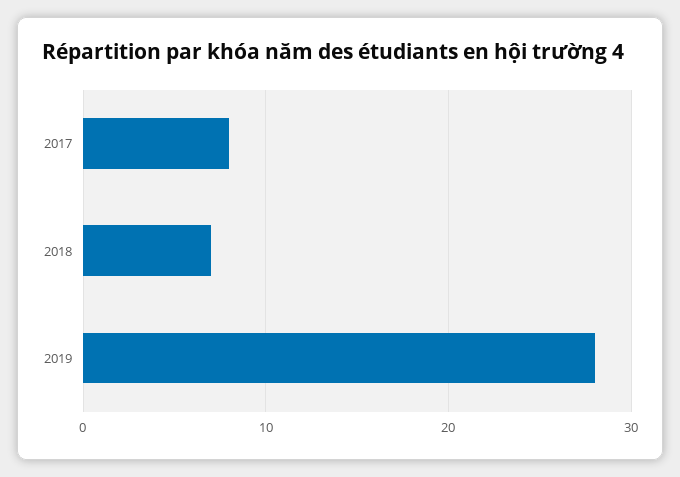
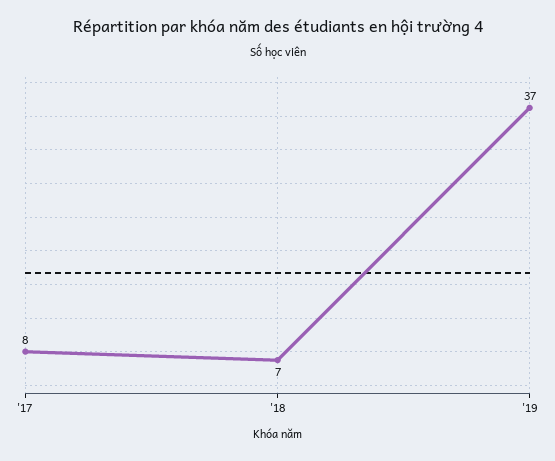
2019: 28 -> 37

